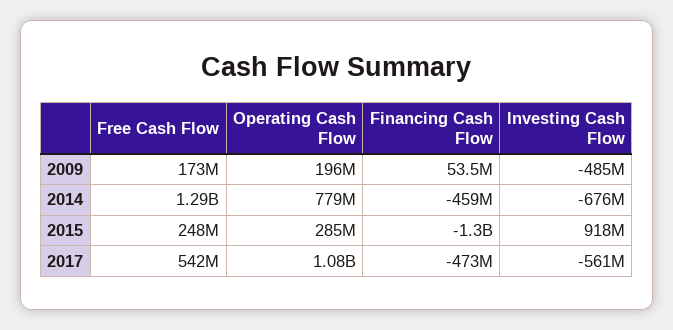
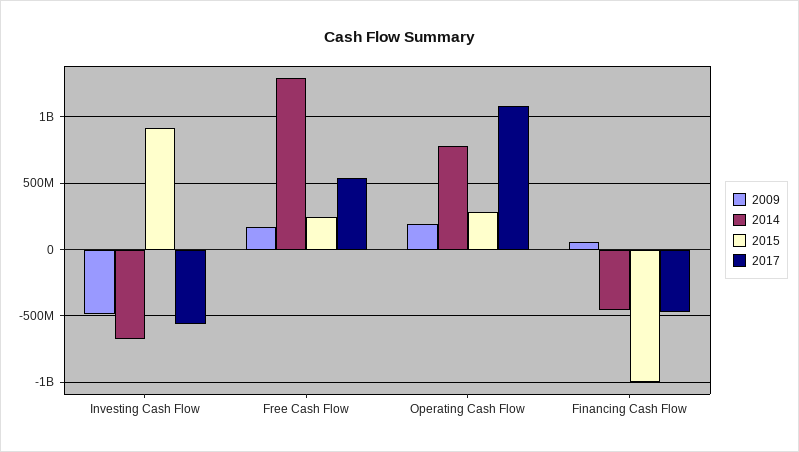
2015, Financing Cash Flow: -1300000000 -> -1000000000

